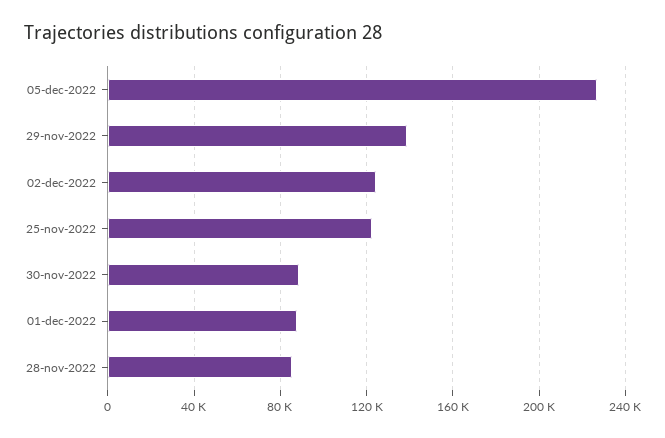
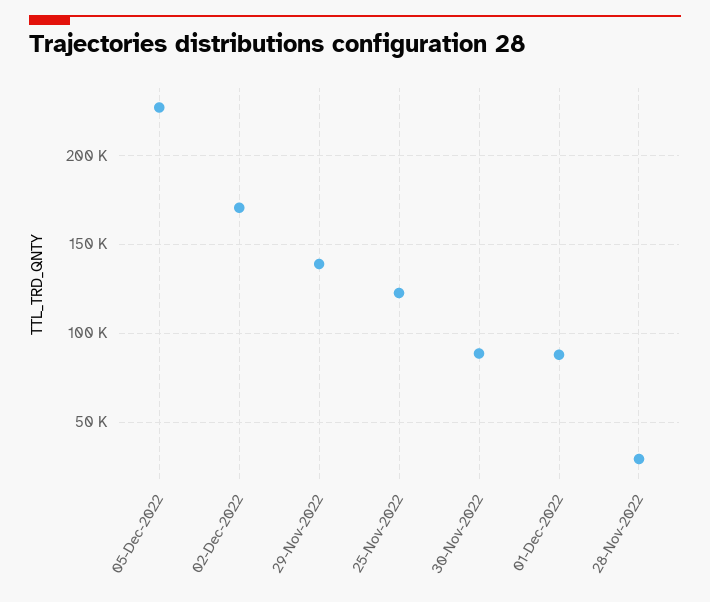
02-dec-2022: 125000 -> 170000
28-nov-2022: 85000 -> 30000

